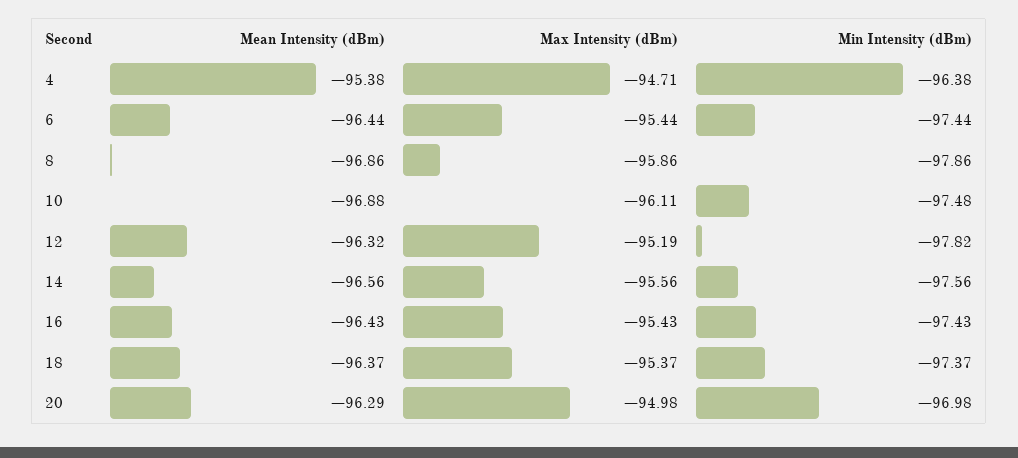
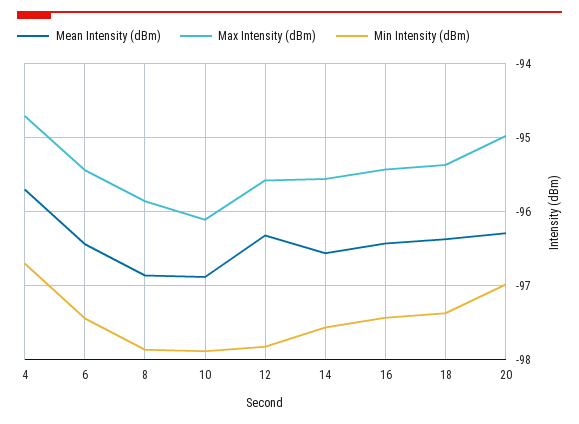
Mean Intensity (dBm), 4: -95.38 -> -95.7
Min Intensity (dBm), 4: -96.38 -> -96.7
Min Intensity (dBm), 10: -97.48 -> -97.9
Max Intensity (dBm), 12: -95.19 -> -95.6

